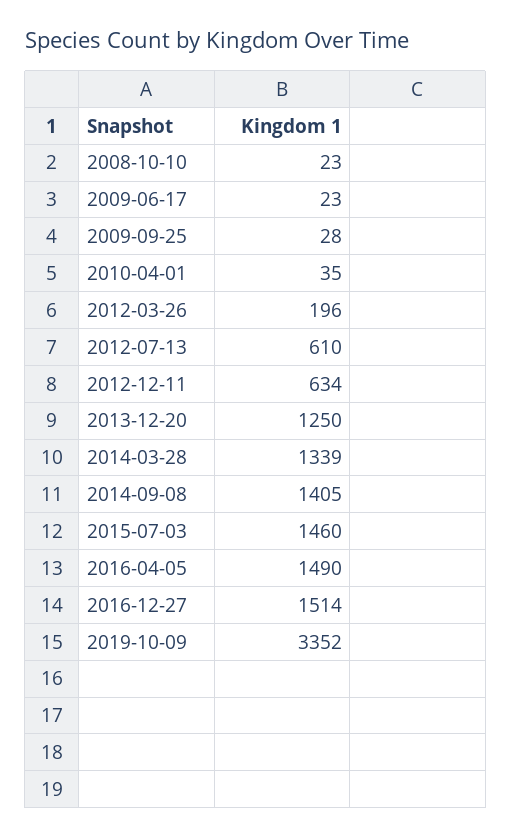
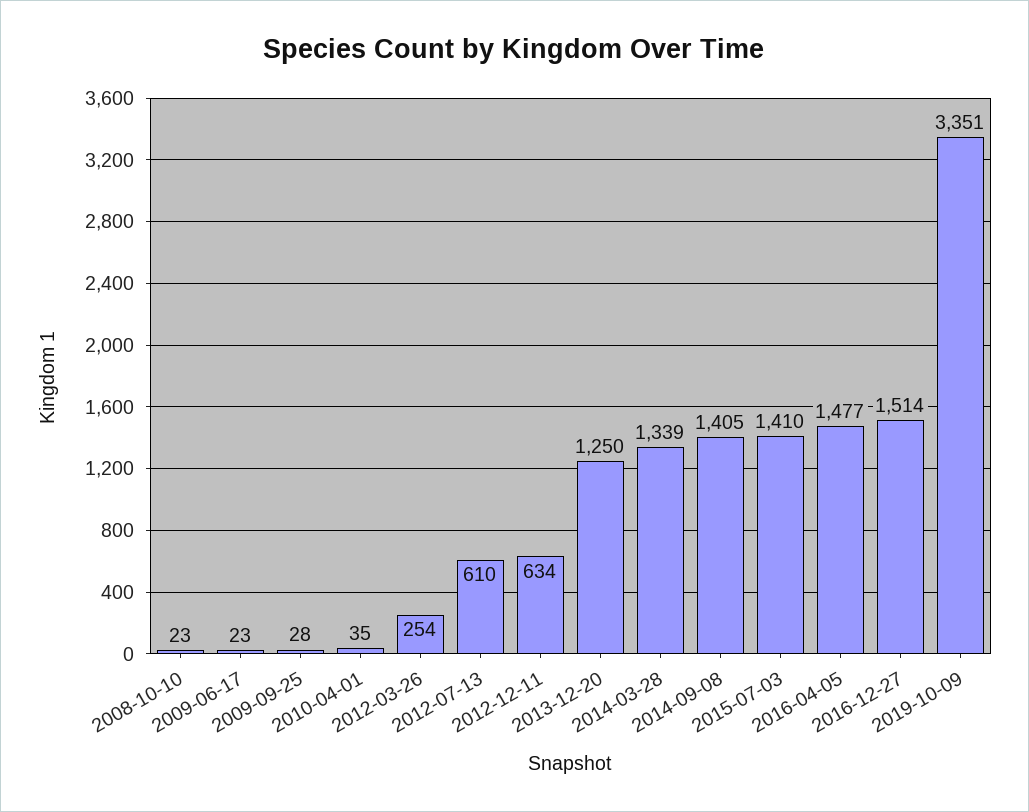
2012-03-26: 196 -> 254
2015-07-03: 1460 -> 1410
2016-04-05: 1490 -> 1477
2019-10-09: 3352 -> 3351

